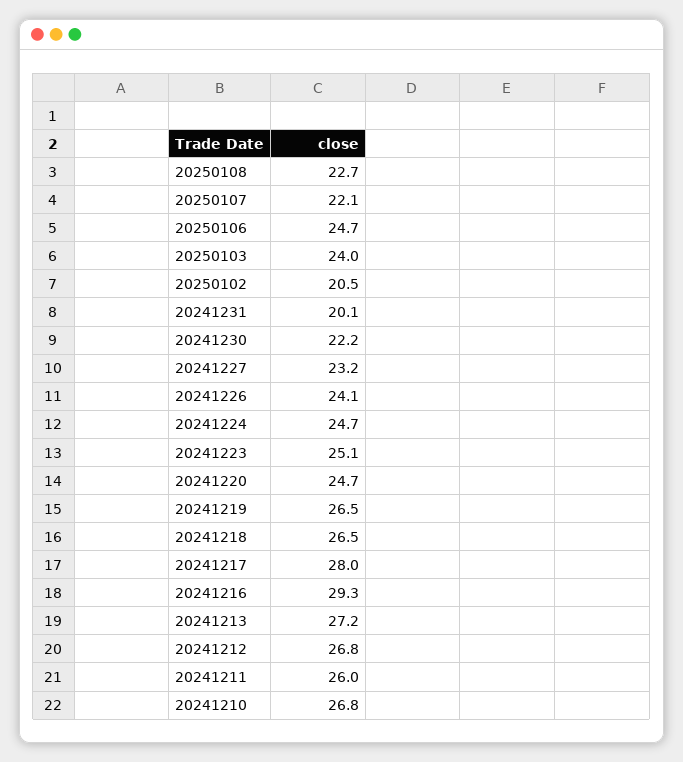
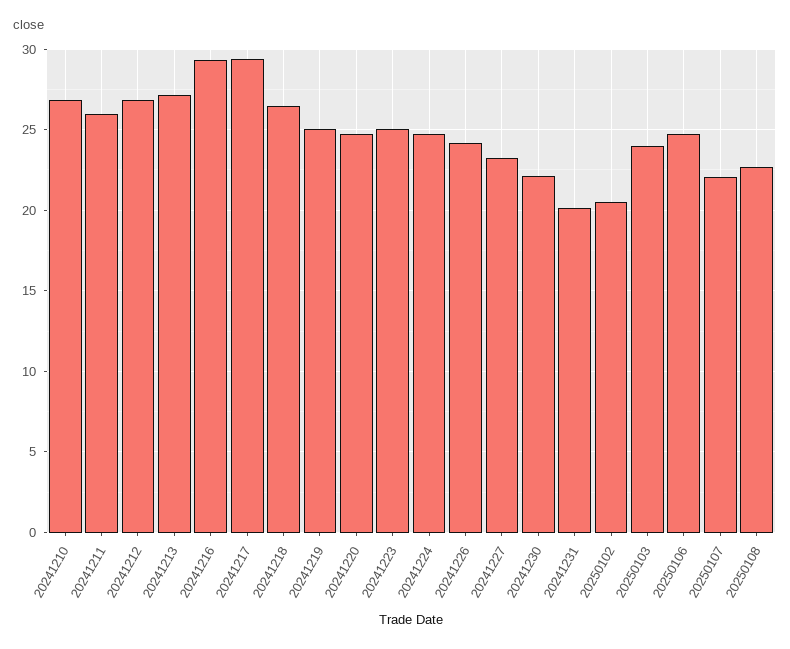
20241219: 26.5 -> 25
20241217: 28 -> 29.5

